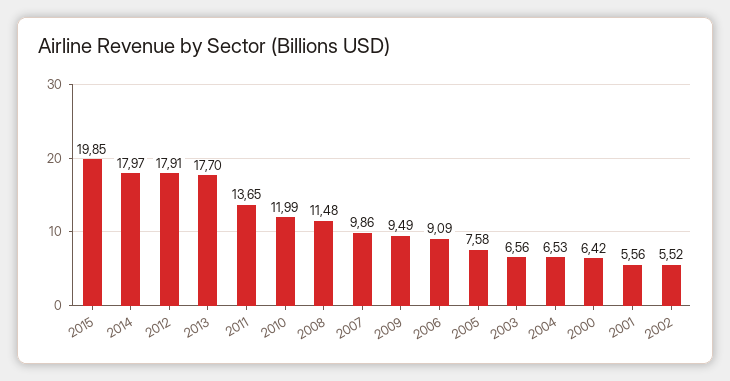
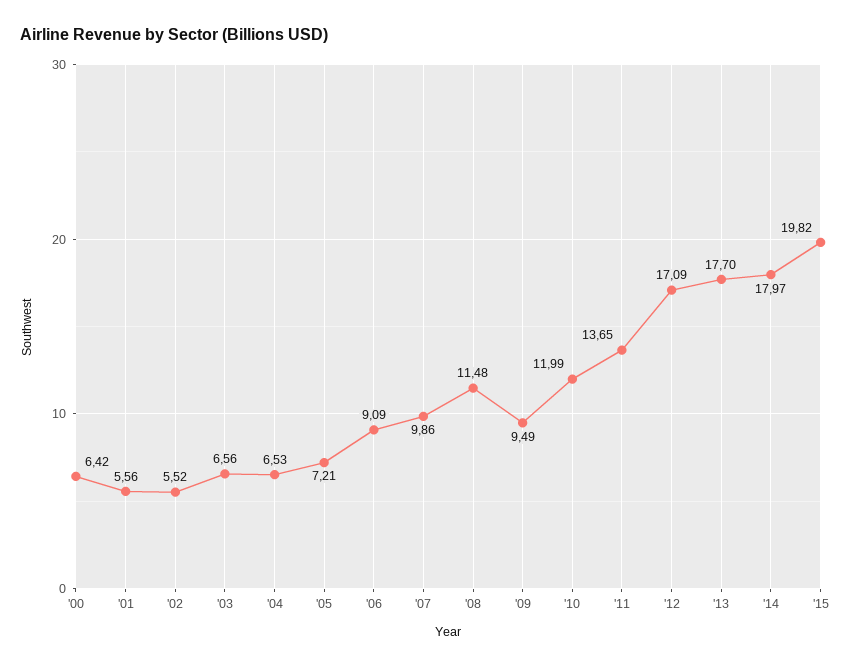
2015: 19.85 -> 19.82
2012: 17.91 -> 17.09
2005: 7.58 -> 7.21

